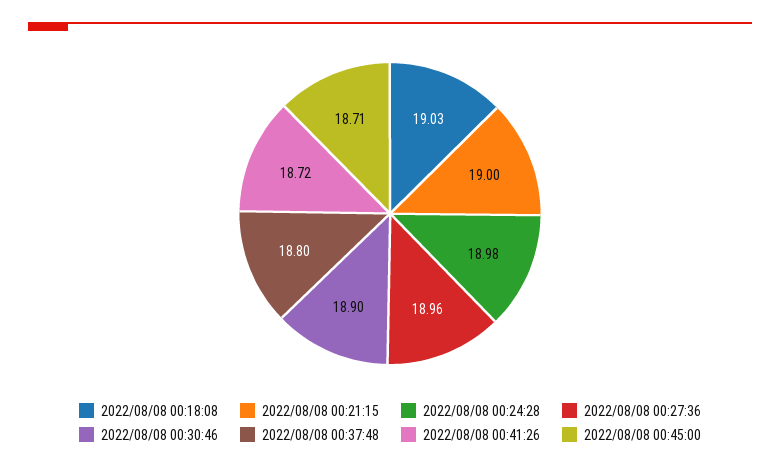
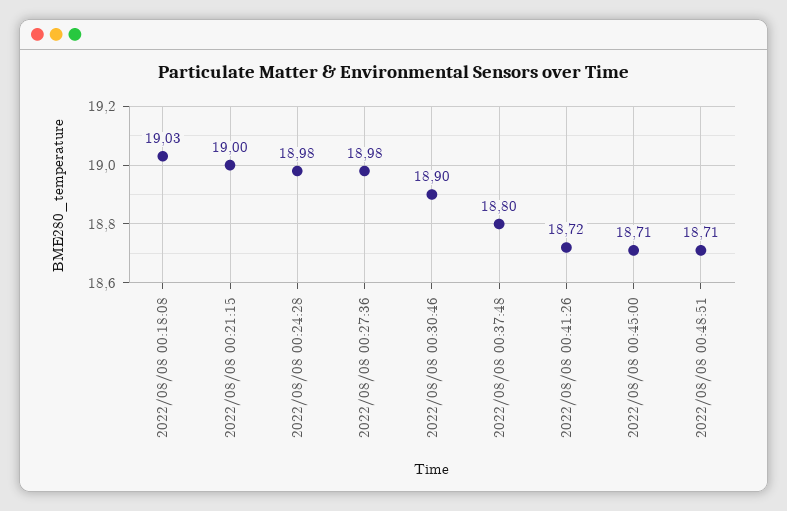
2022/08/08 00:27:36: 18.96 -> 18.98
2022/08/08 00:48:51: none -> 18.71

